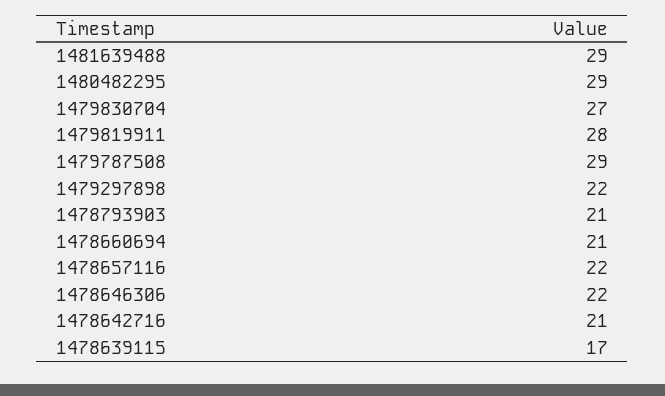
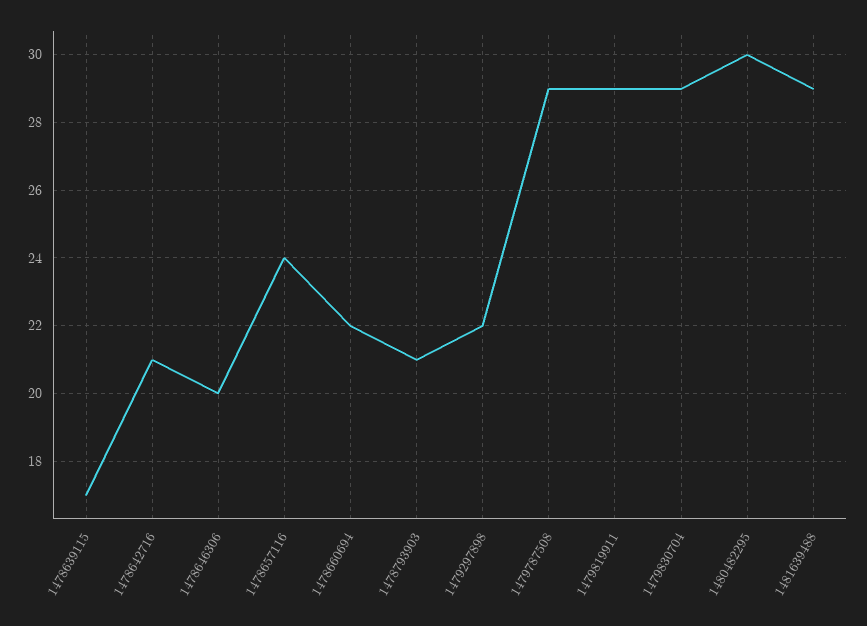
1480482295: 29 -> 30
1479830704: 27 -> 29
1479819911: 28 -> 29
1478660694: 21 -> 22
1478657116: 22 -> 24
1478646306: 22 -> 20

